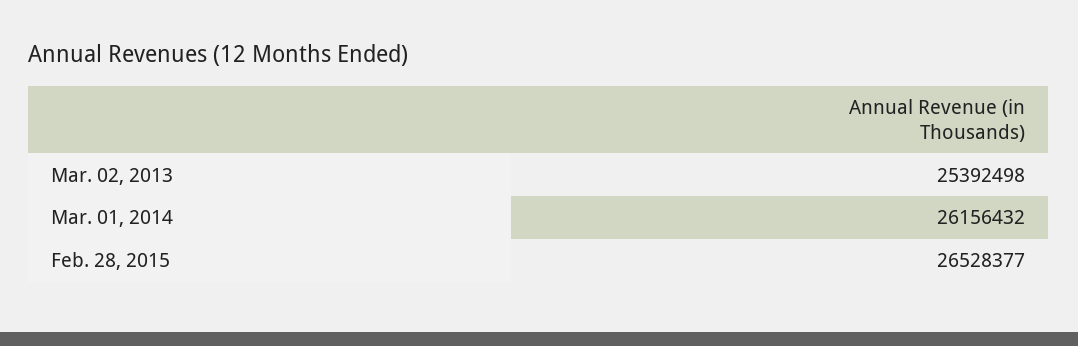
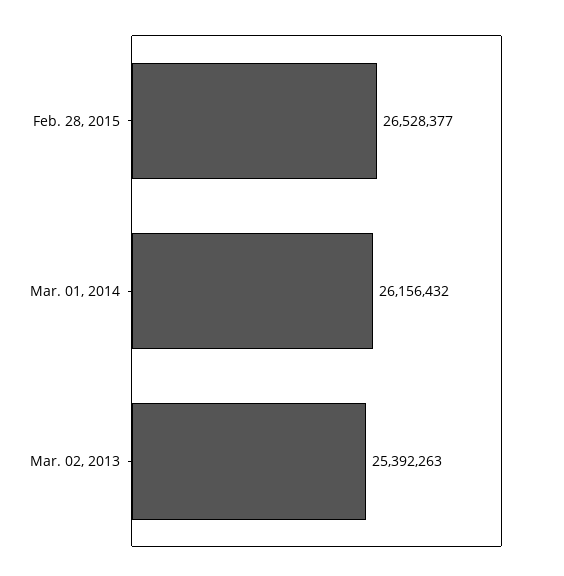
Mar. 02, 2013: 25392498 -> 25392263

